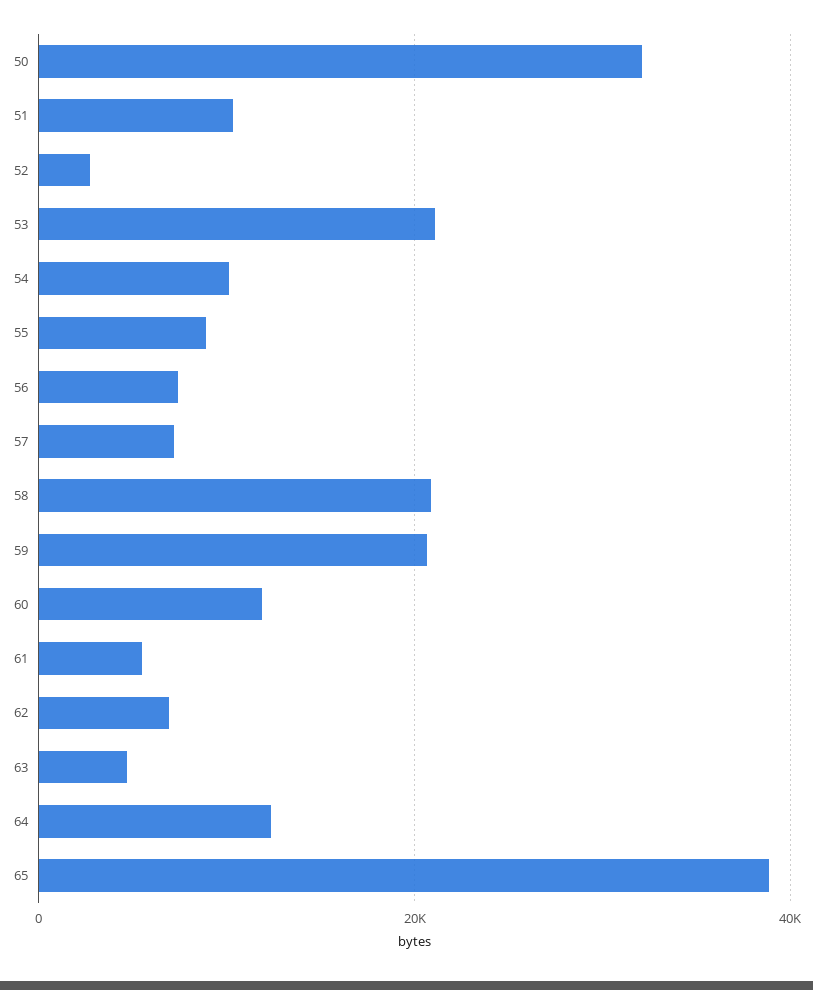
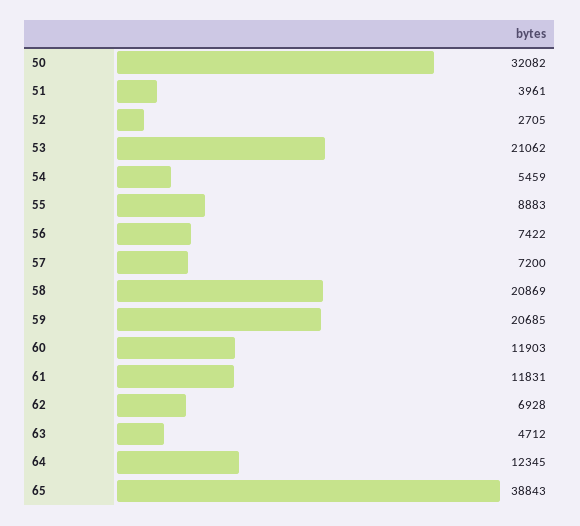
51: 10000 -> 3961
54: 10000 -> 5459
61: 6000 -> 11831

